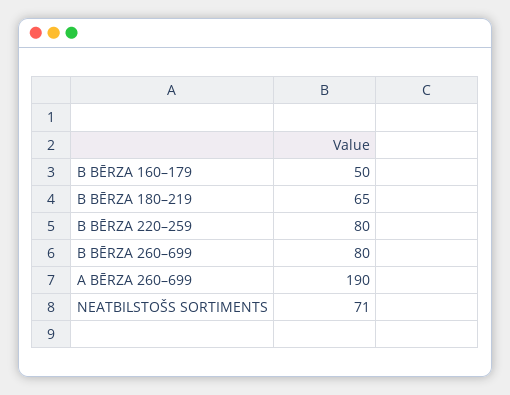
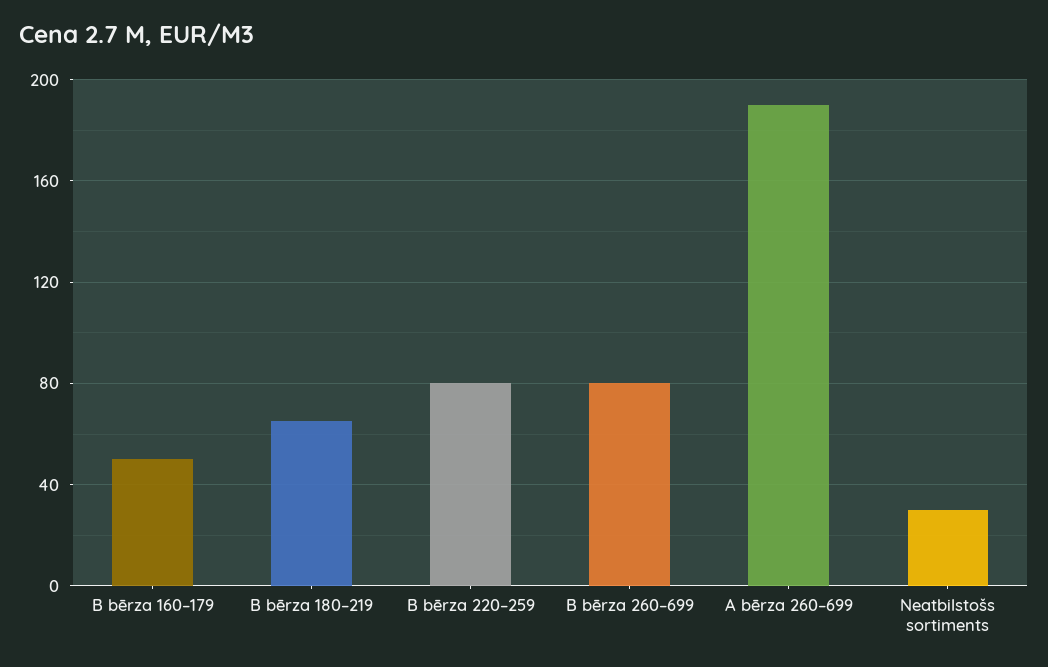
NEATBILSTOŠS SORTIMENTS: 71 -> 30

